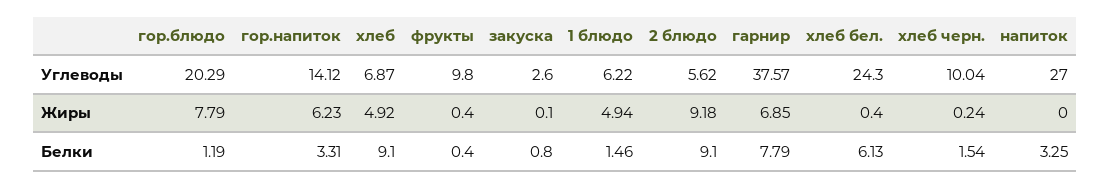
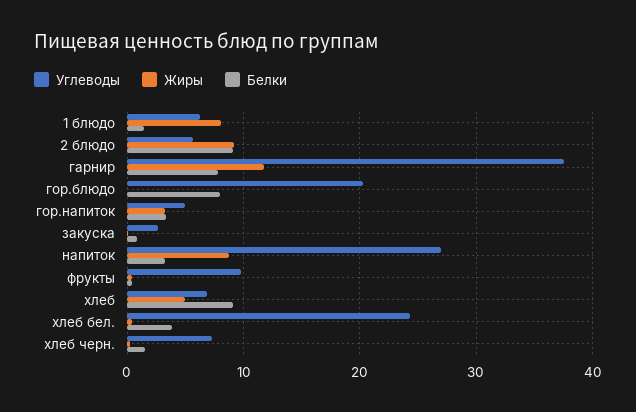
Углеводы, гор.напиток: 14.12 -> 5
Углеводы, хлеб черн.: 10.04 -> 7
Жиры, гор.блюдо: 7.79 -> 0
Жиры, гор.напиток: 6.23 -> 3
Жиры, 1 блюдо: 4.94 -> 8
Жиры, гарнир: 6.85 -> 12
Жиры, напиток: 0 -> 9
Белки, гор.блюдо: 1.19 -> 8
Белки, хлеб бел.: 6.13 -> 4

